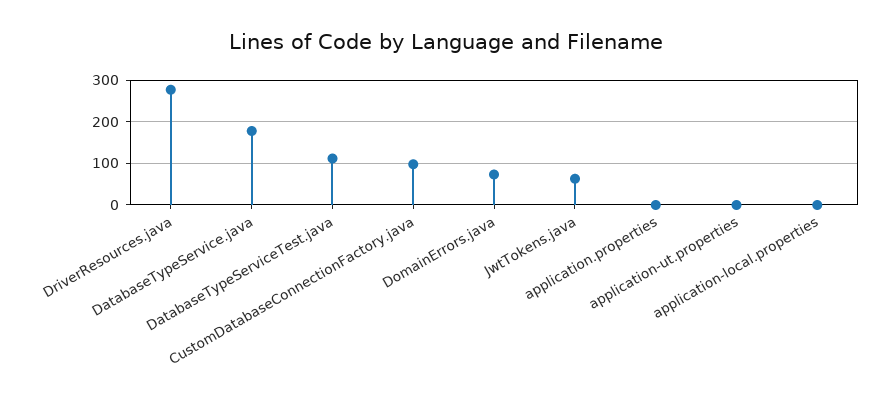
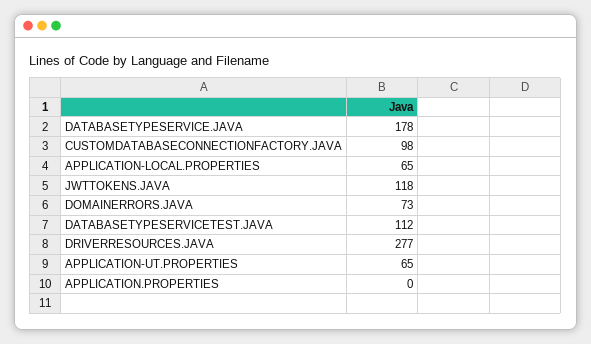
JwtTokens.java: 60 -> 118
application-ut.properties: 0 -> 65
application-local.properties: 0 -> 65

